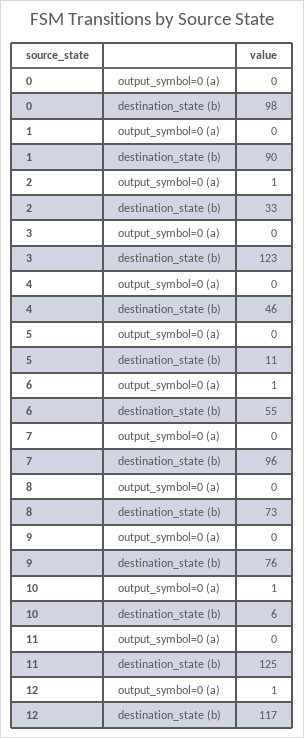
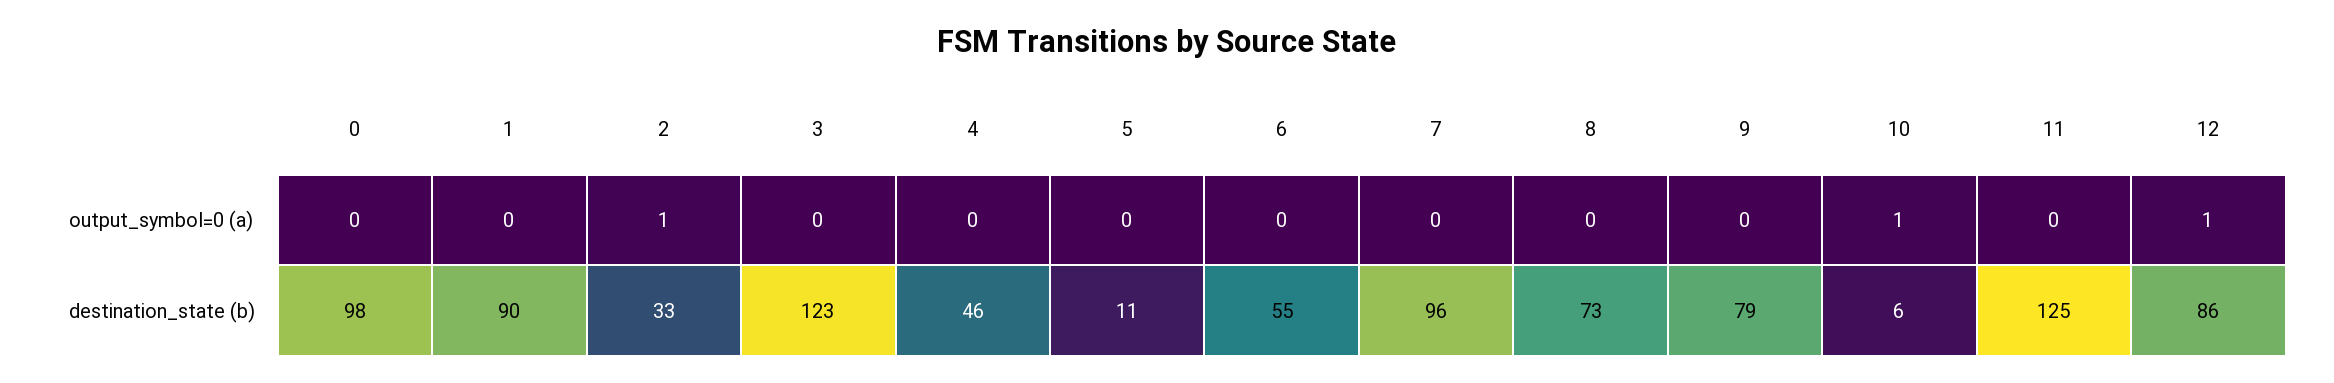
6, output_symbol=0 (a): 1 -> 0
9, destination_state (b): 76 -> 79
12, destination_state (b): 117 -> 86

